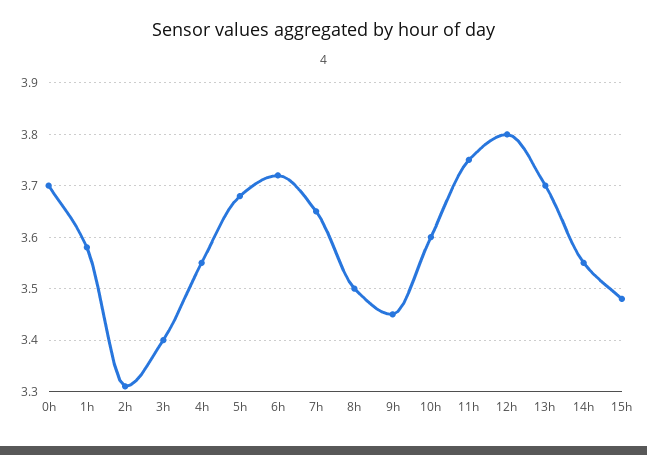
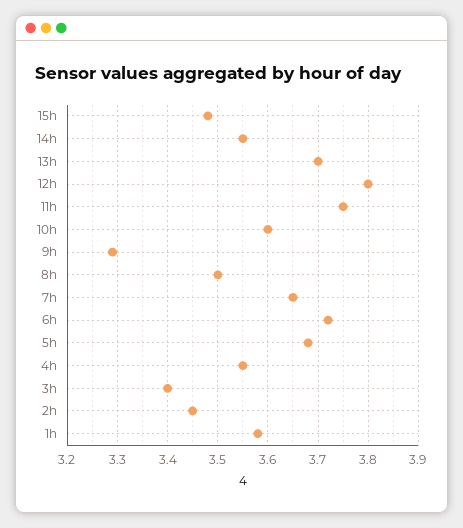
0h: 3.7 -> none
2h: 3.3 -> 3.45
9h: 3.45 -> 3.3

